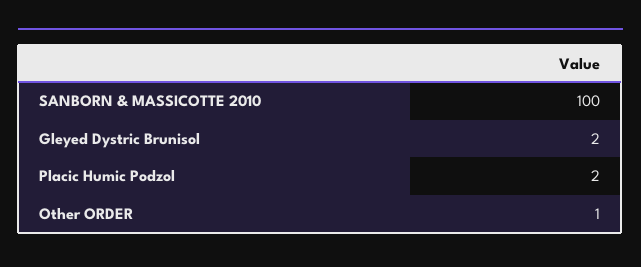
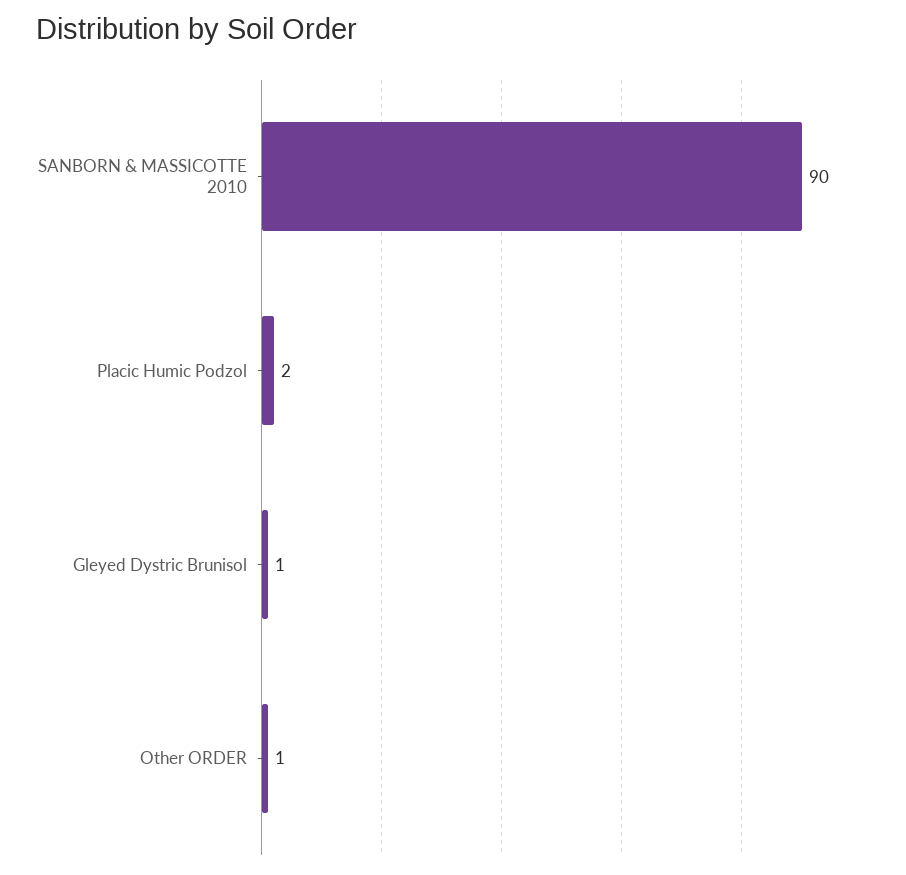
SANBORN & MASSICOTTE 2010: 100 -> 90
Gleyed Dystric Brunisol: 2 -> 1

